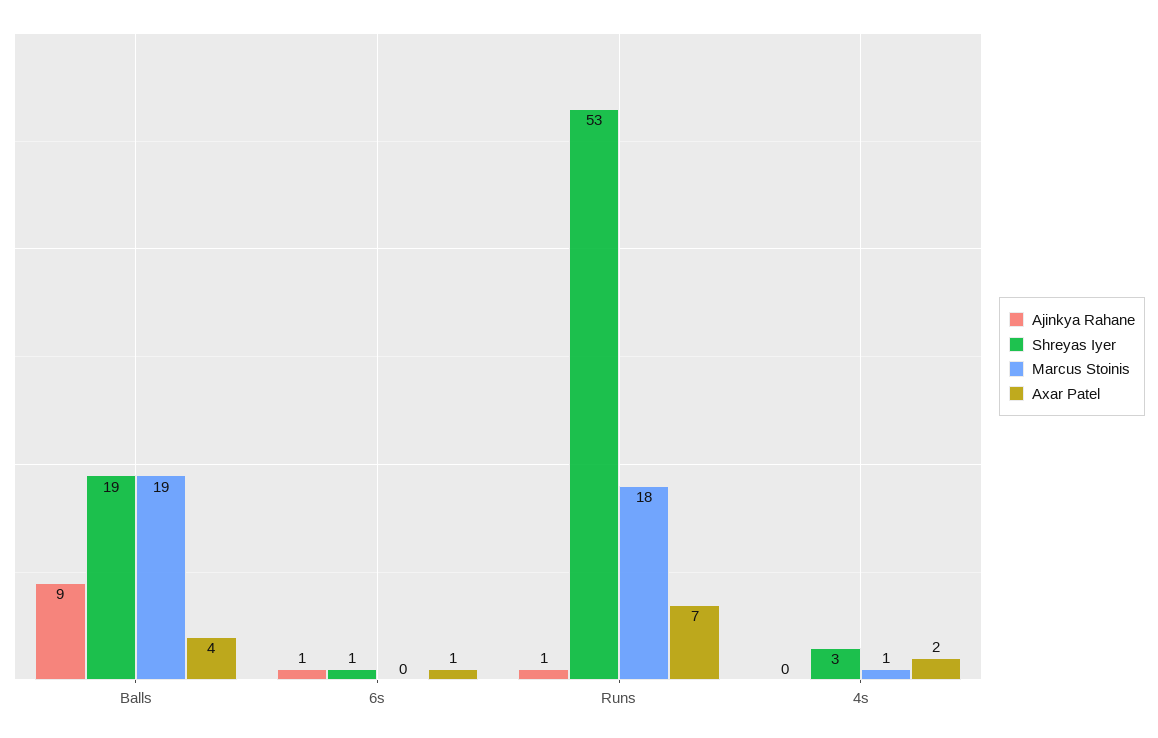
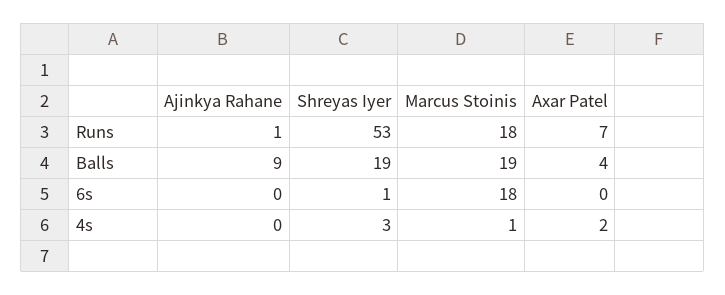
Ajinkya Rahane, 6s: 1 -> 0
Marcus Stoinis, 6s: 0 -> 18
Axar Patel, 6s: 1 -> 0

